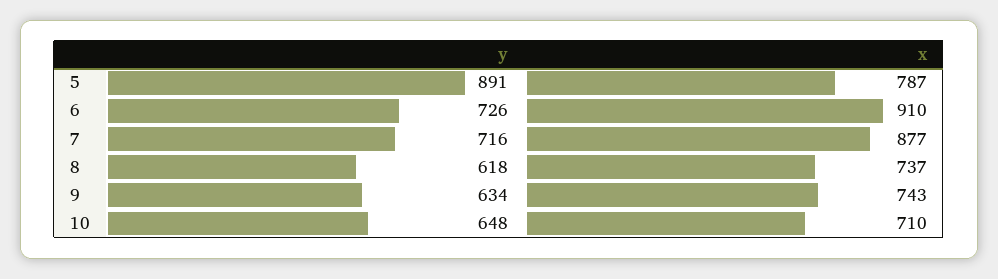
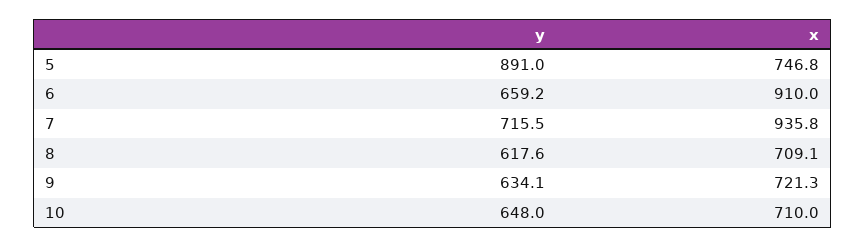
x, 5: 787 -> 746.8
y, 6: 726 -> 659.2
x, 7: 877 -> 935.8
x, 8: 737 -> 709.1
x, 9: 743 -> 721.3

